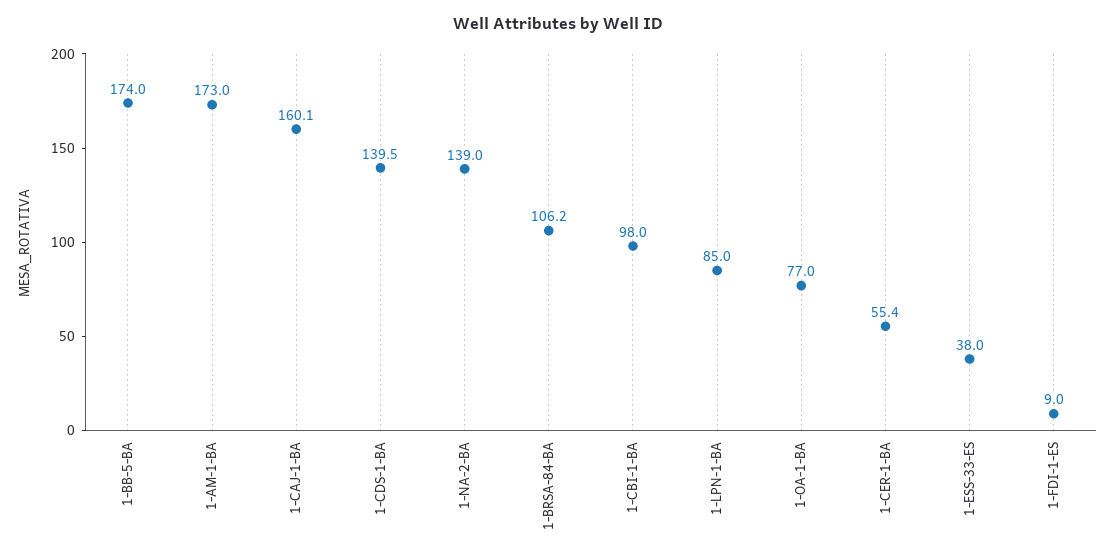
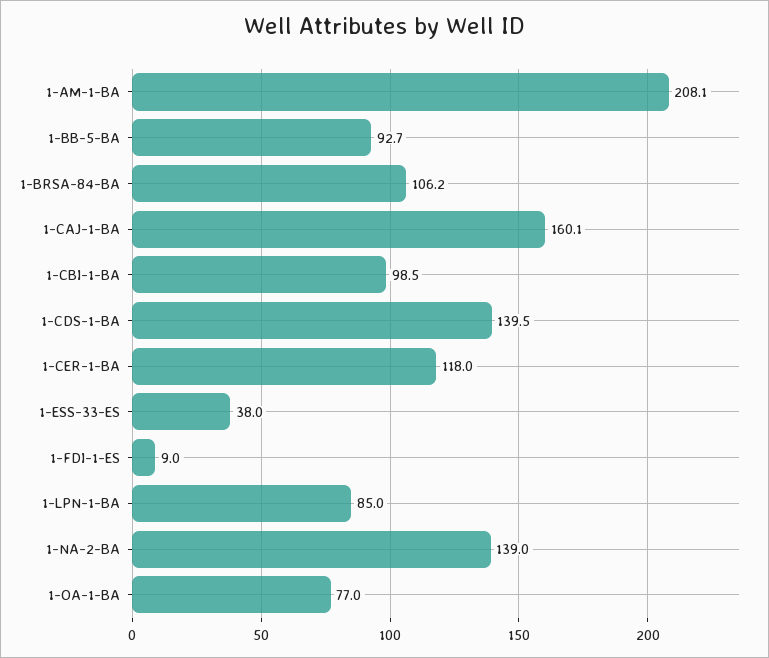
1-BB-5-BA: 174 -> 92.7
1-AM-1-BA: 173 -> 208.1
1-CBI-1-BA: 98 -> 98.5
1-CER-1-BA: 55.4 -> 118

